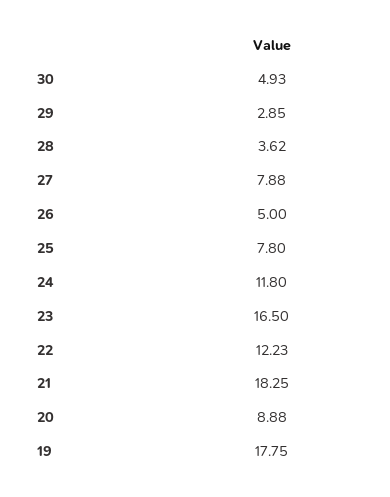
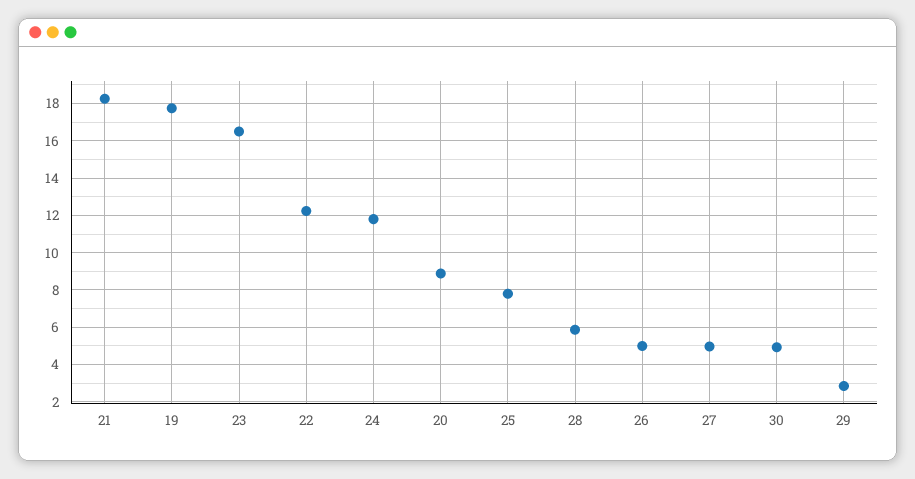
28: 3.62 -> 6
27: 7.88 -> 5

